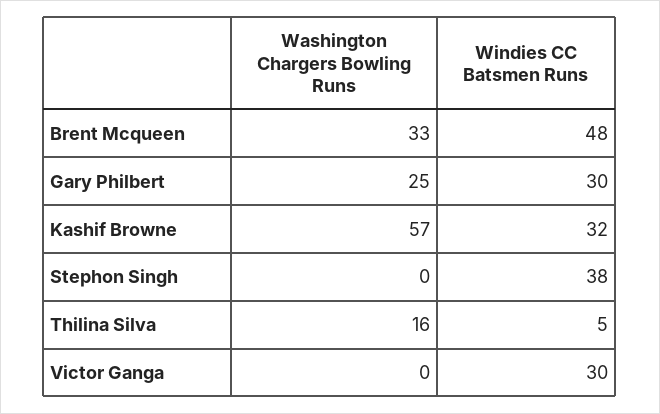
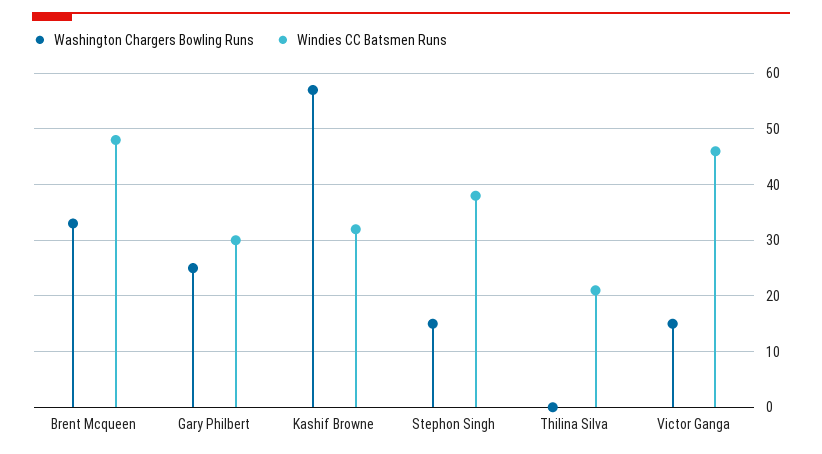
Washington Chargers Bowling Runs, Stephon Singh: 0 -> 15
Washington Chargers Bowling Runs, Thilina Silva: 16 -> 0
Windies CC Batsmen Runs, Thilina Silva: 5 -> 20
Washington Chargers Bowling Runs, Victor Ganga: 0 -> 15
Windies CC Batsmen Runs, Victor Ganga: 30 -> 45

